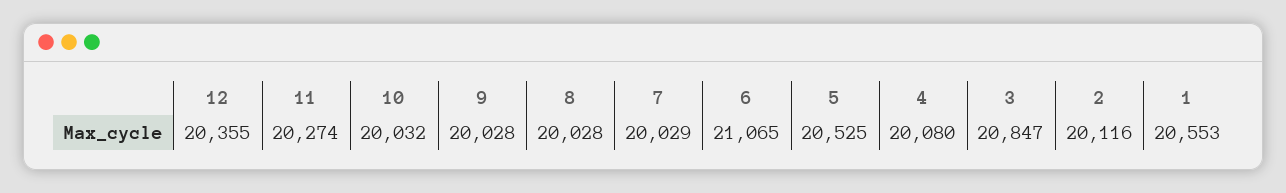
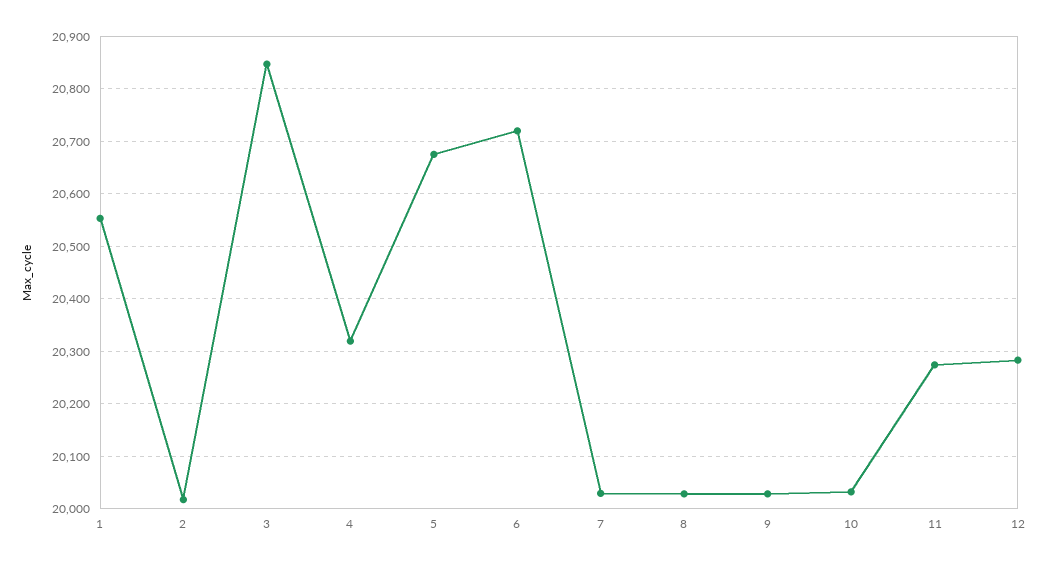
12: 20355 -> 20280
6: 21065 -> 20720
5: 20525 -> 20680
4: 20080 -> 20320
2: 20116 -> 20020

